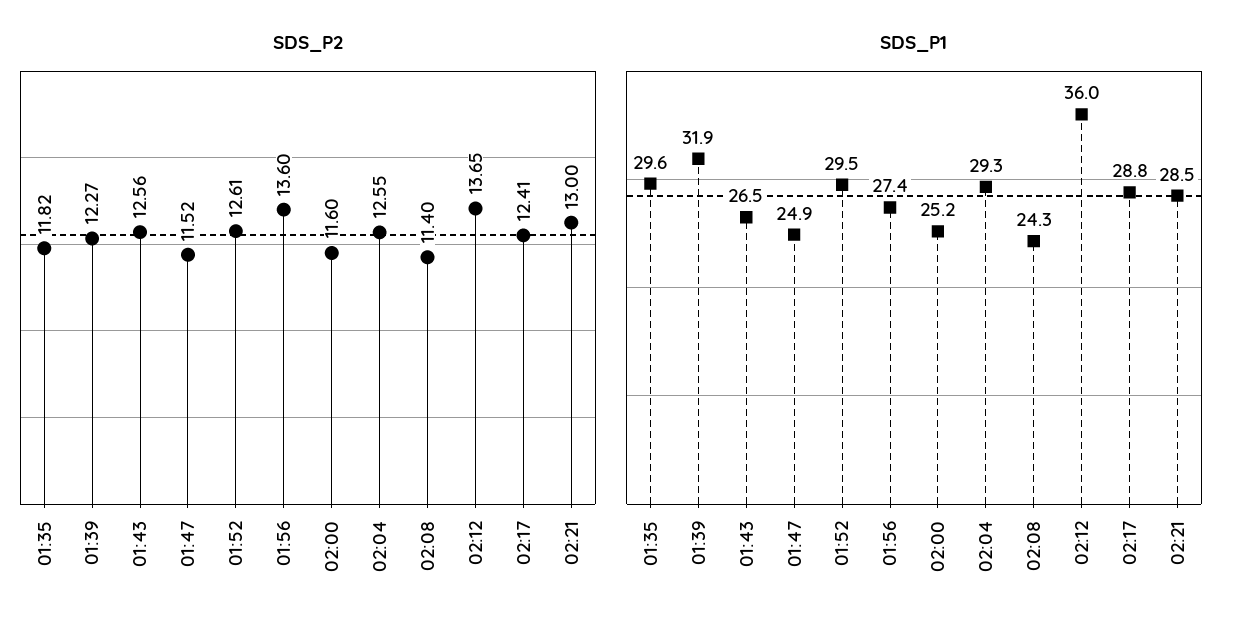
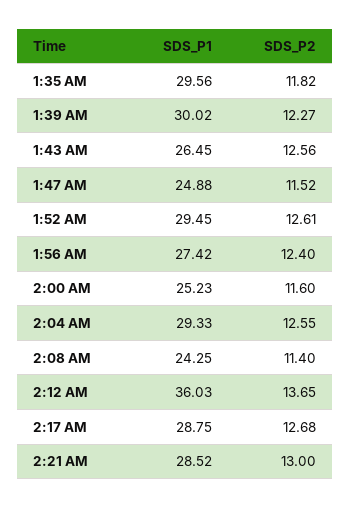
SDS_P2, 01:56: 13.6 -> 12.4
SDS_P2, 02:17: 12.41 -> 12.68
SDS_P1, 01:39: 31.9 -> 30.02

